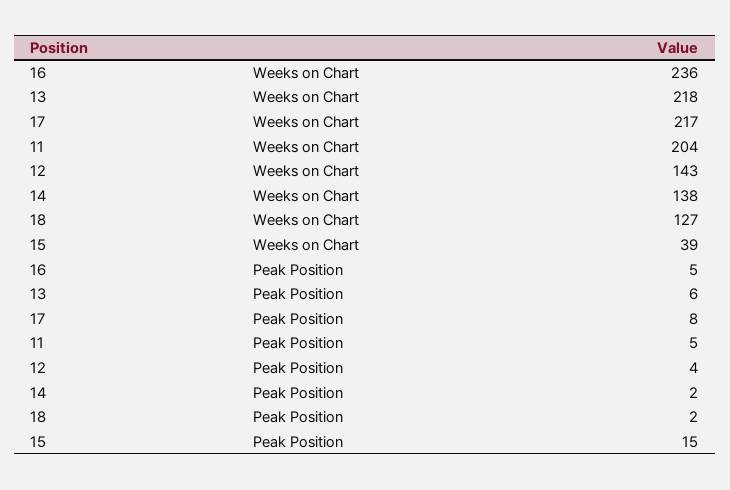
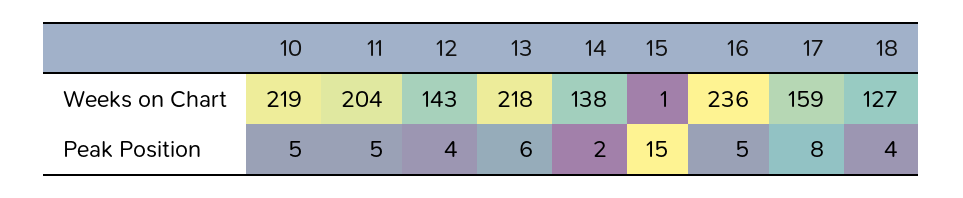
17, Weeks on Chart: 217 -> 159
15, Weeks on Chart: 39 -> 1
18, Peak Position: 2 -> 4
10, Weeks on Chart: none -> 219
10, Peak Position: none -> 5

